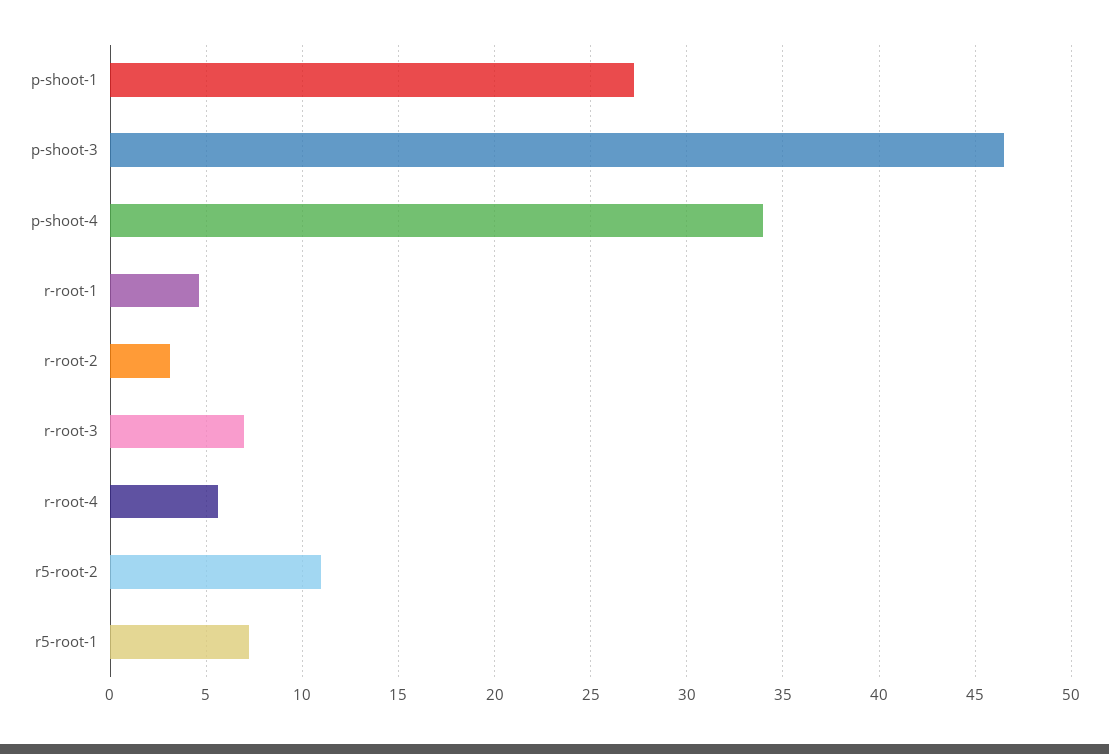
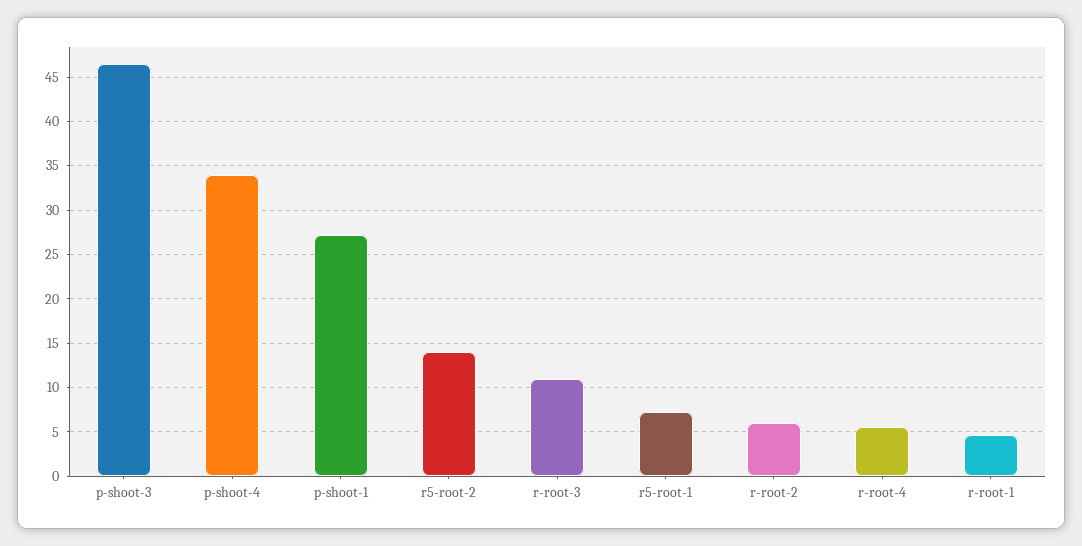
r-root-2: 3 -> 6
r-root-3: 7 -> 11
r5-root-2: 11 -> 14

